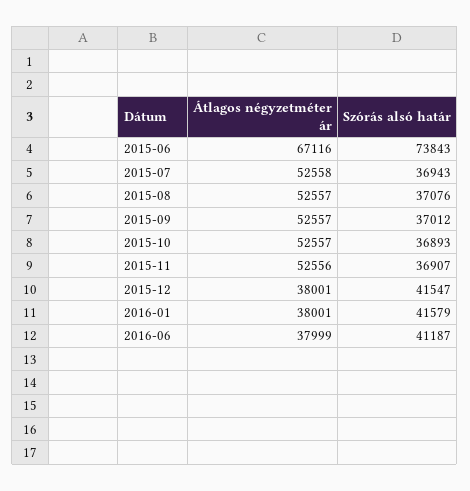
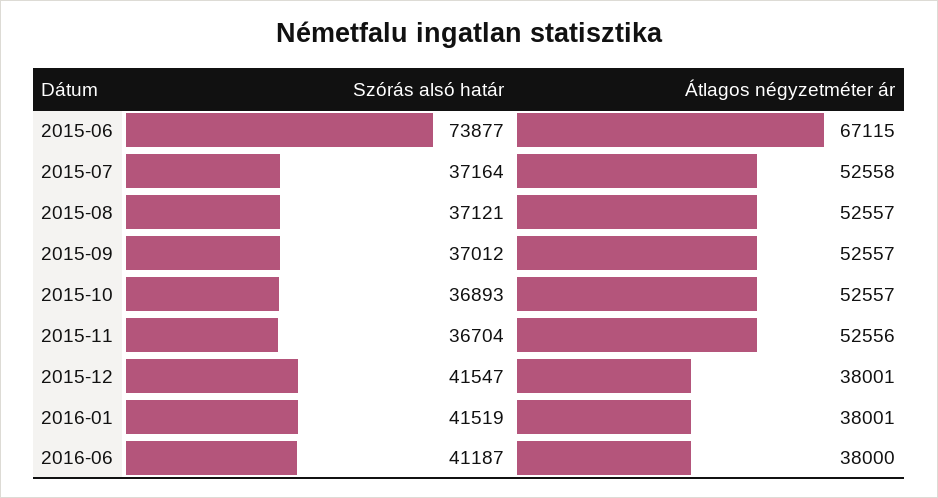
Átlagos négyzetméter ár, 2015-06: 67116 -> 67115
Szórás alsó határ, 2015-06: 73843 -> 73877
Szórás alsó határ, 2015-07: 36943 -> 37164
Szórás alsó határ, 2015-08: 37076 -> 37121
Szórás alsó határ, 2015-11: 36907 -> 36704
Szórás alsó határ, 2016-01: 41579 -> 41519
Átlagos négyzetméter ár, 2016-06: 37999 -> 38000

